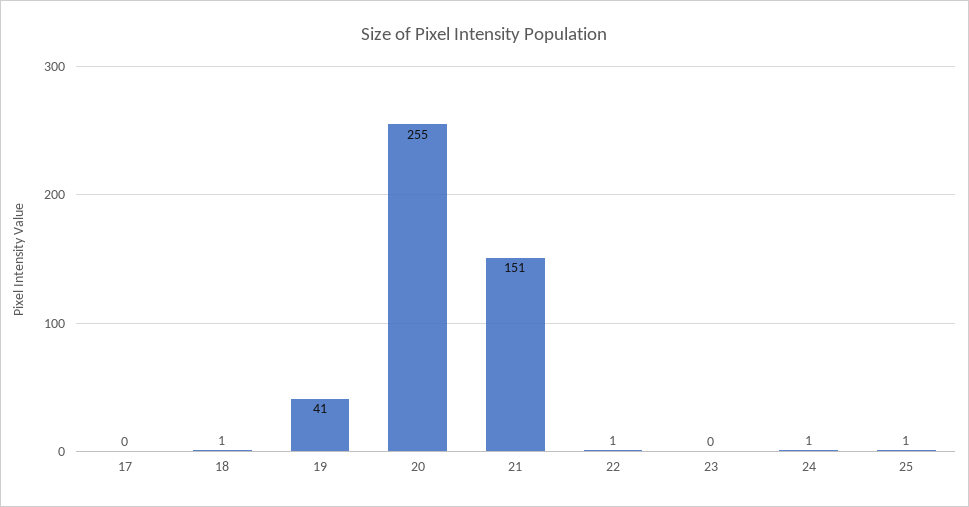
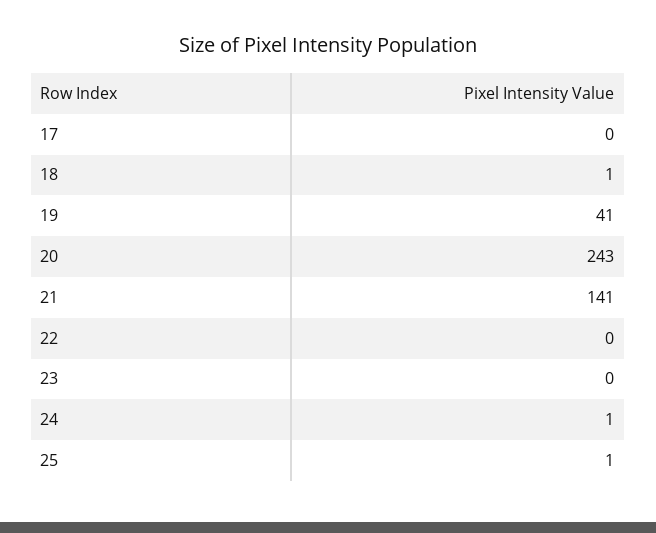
20: 255 -> 243
21: 151 -> 141
22: 1 -> 0

